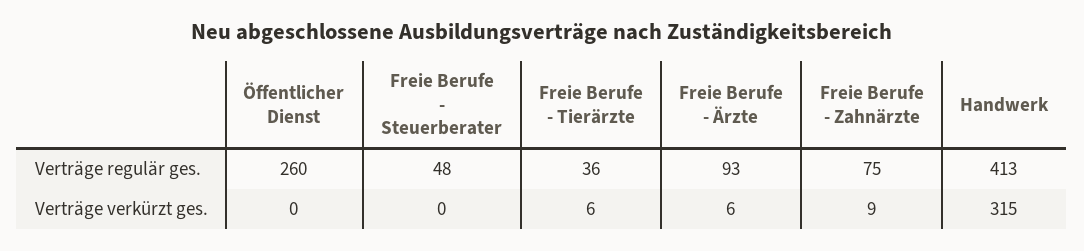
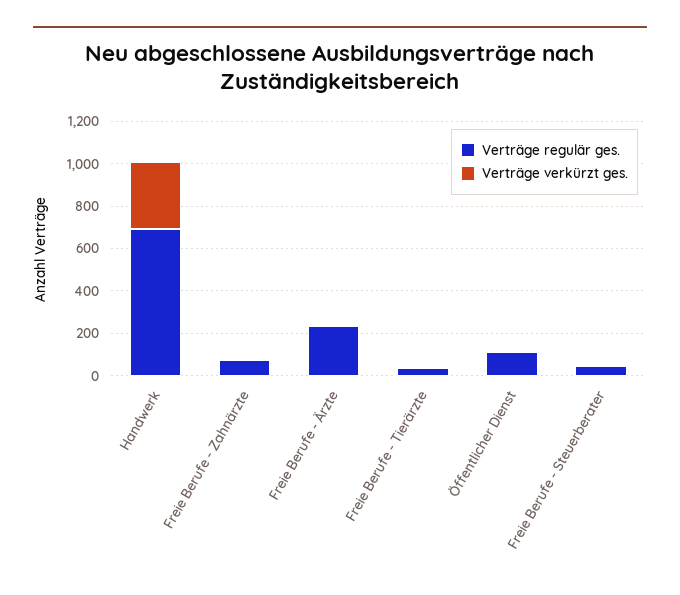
Verträge regulär ges., Öffentlicher Dienst: 260 -> 100
Verträge regulär ges., Freie Berufe - Ärzte: 93 -> 250
Verträge regulär ges., Handwerk: 413 -> 700

